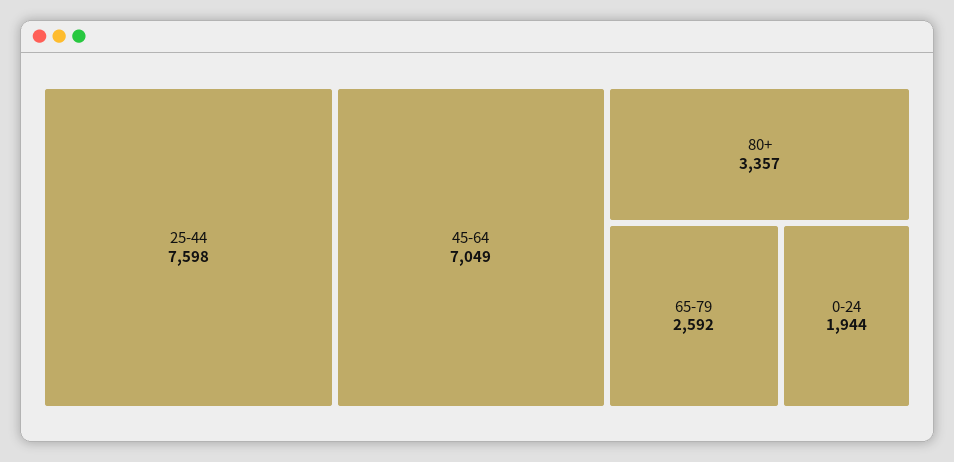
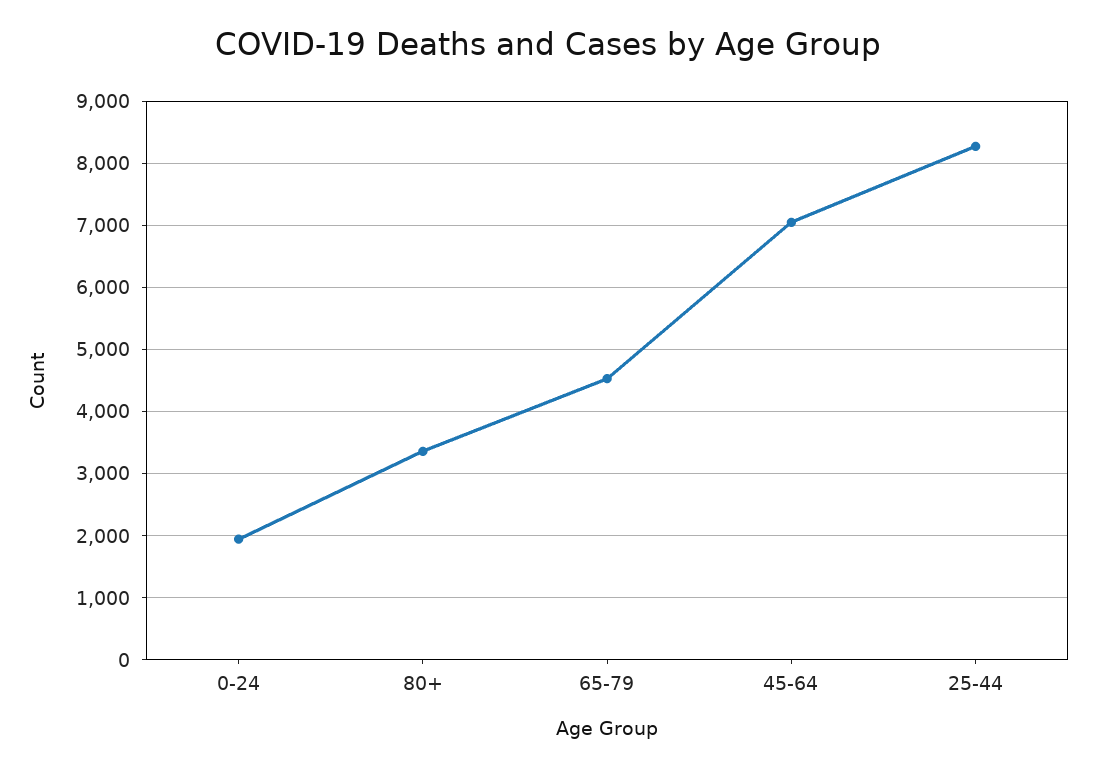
25-44: 7598 -> 8300
65-79: 2592 -> 4500

